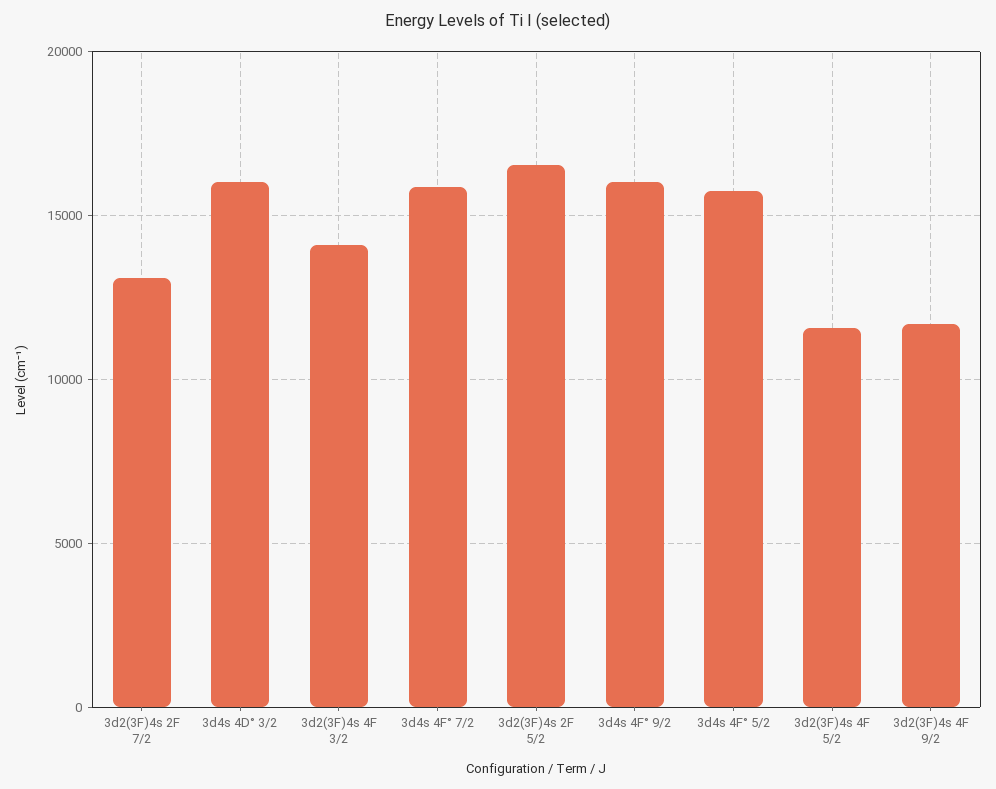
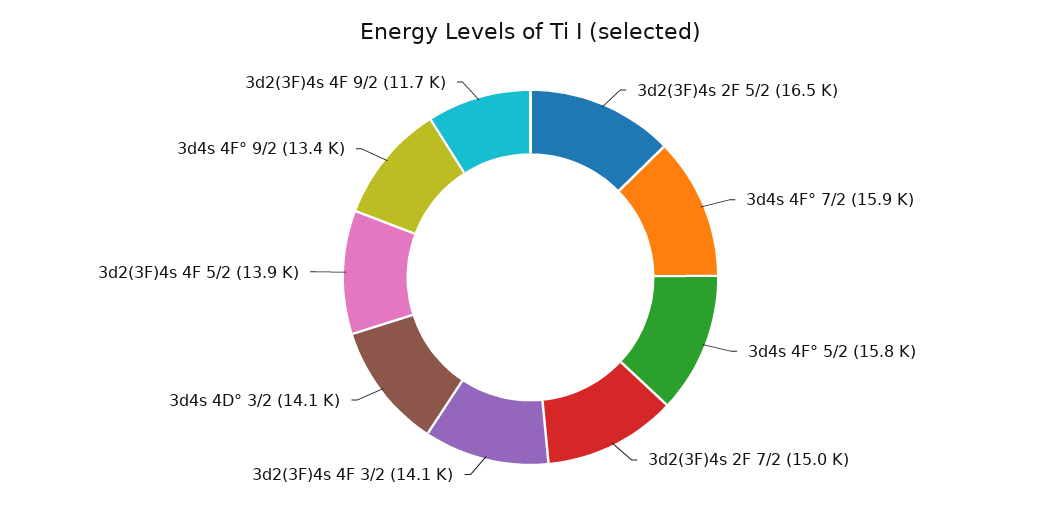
3d2(3F)4s 2F 7/2: 13000 -> 15000
3d4s 4D° 3/2: 16000 -> 14100
3d4s 4F° 9/2: 16000 -> 13400
3d2(3F)4s 4F 5/2: 11500 -> 13900

